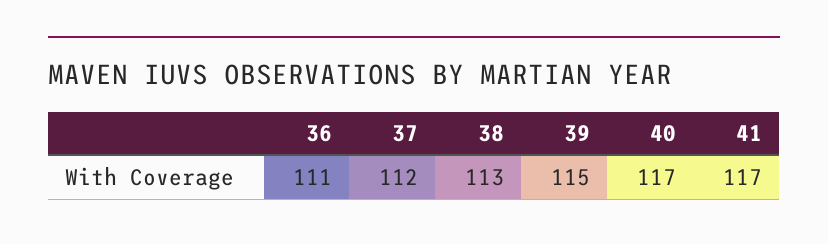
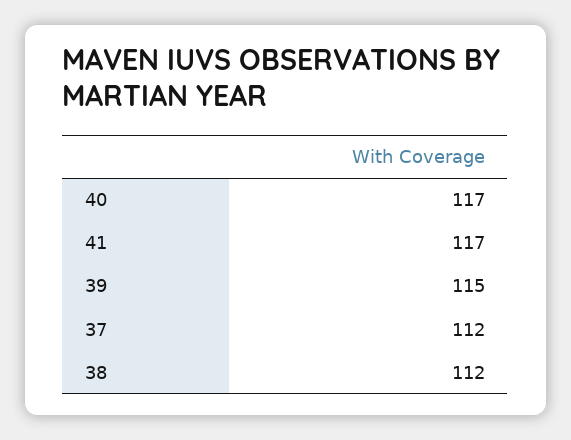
36: 111 -> none
38: 113 -> 112

